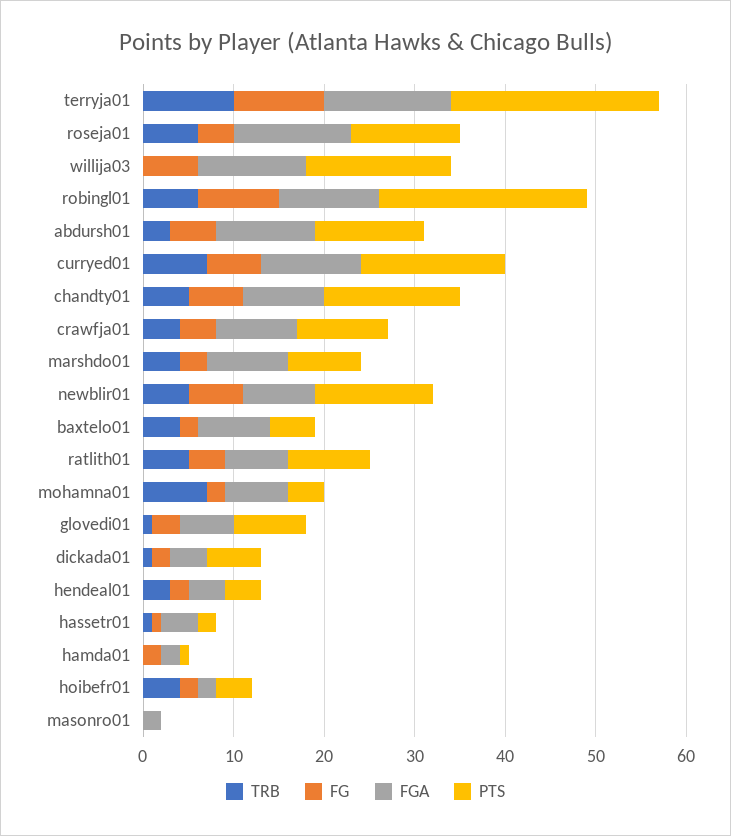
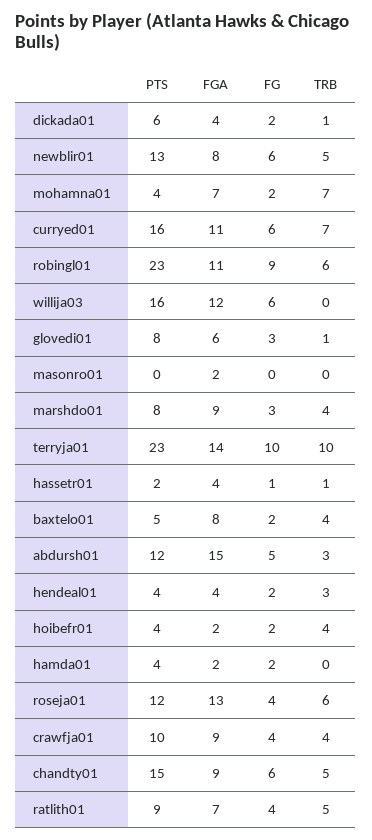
FGA, abdursh01: 11 -> 15
PTS, hamda01: 1 -> 4

